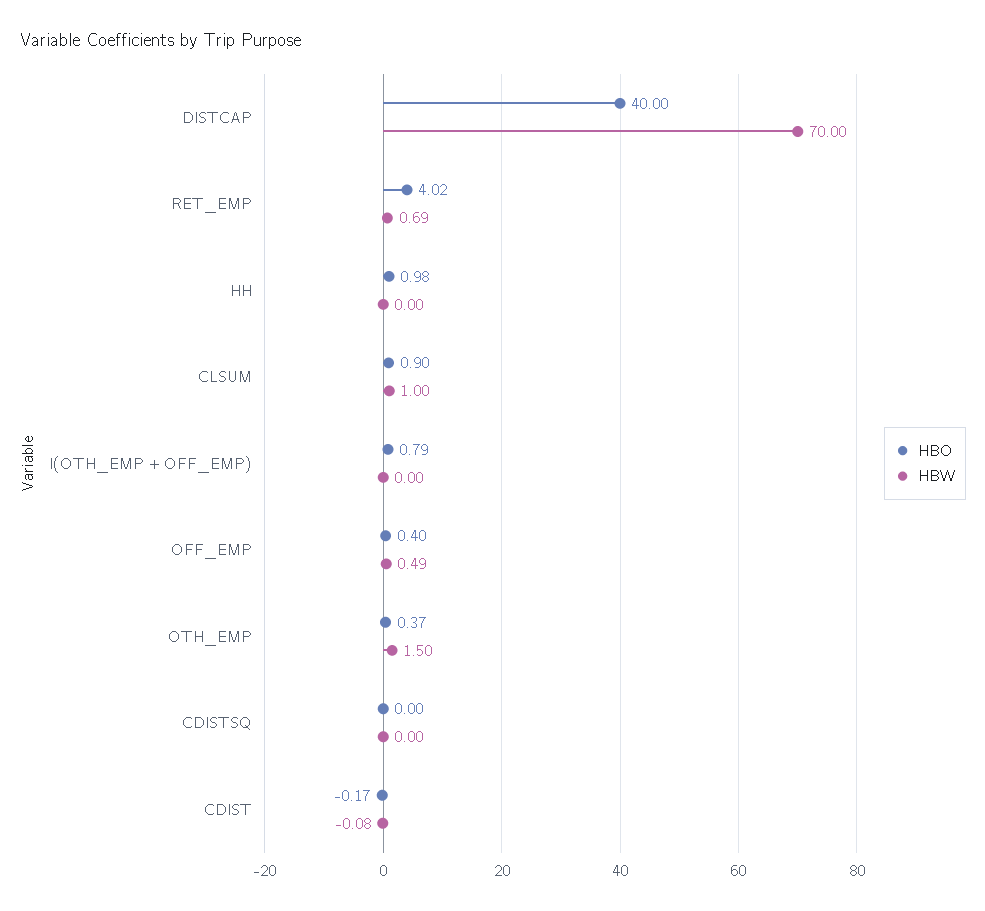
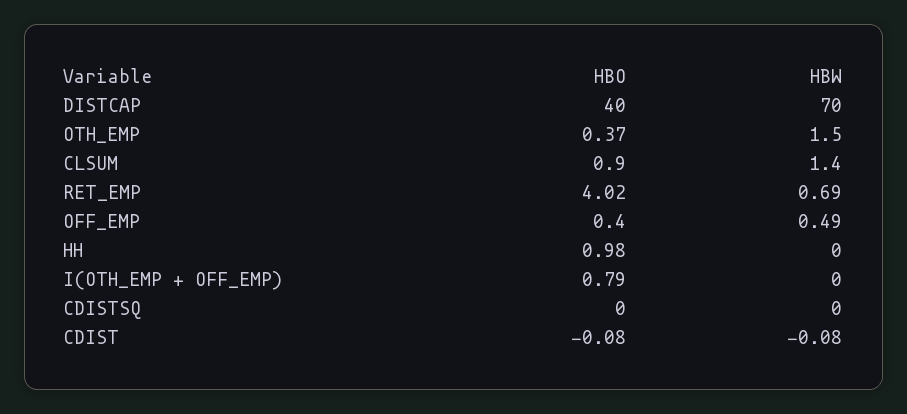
HBW, CLSUM: 1 -> 1.4
HBO, CDIST: -0.17 -> -0.08

